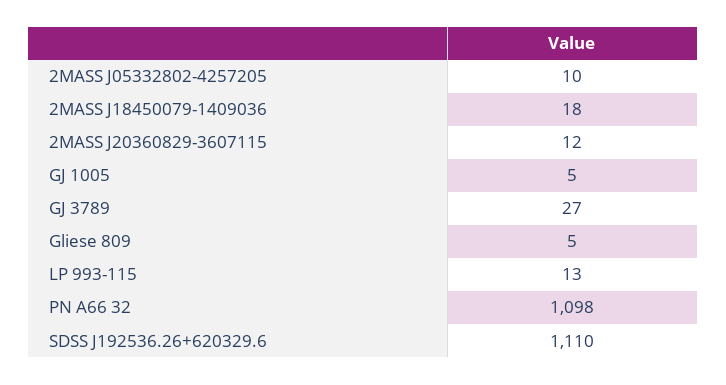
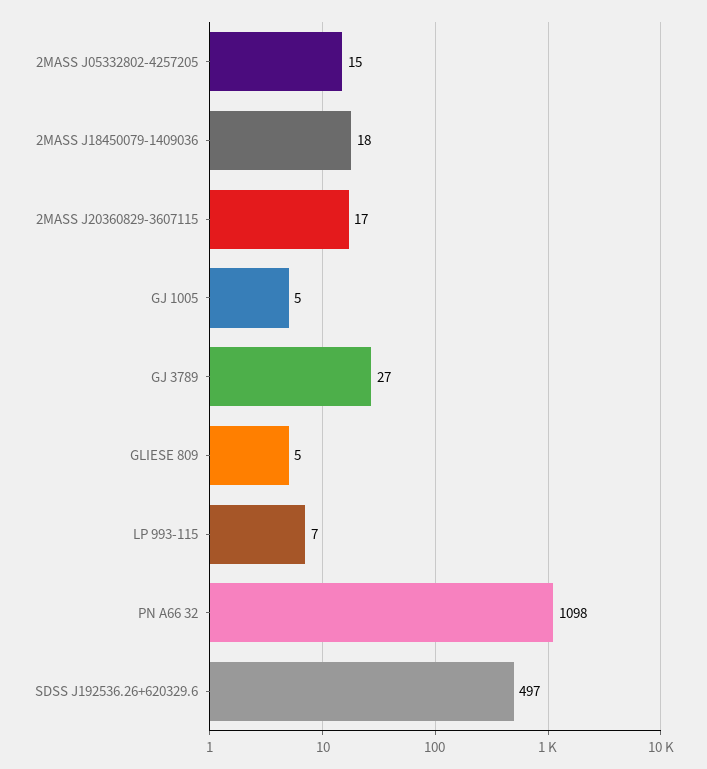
2MASS J05332802-4257205: 10 -> 15
2MASS J20360829-3607115: 12 -> 17
LP 993-115: 13 -> 7
SDSS J192536.26+620329.6: 1110 -> 497

